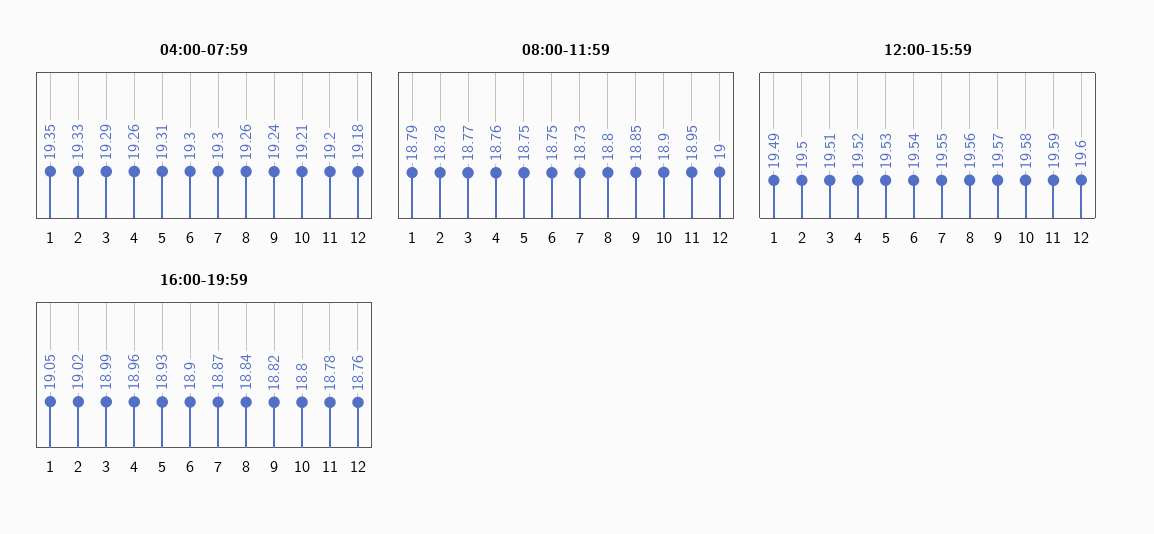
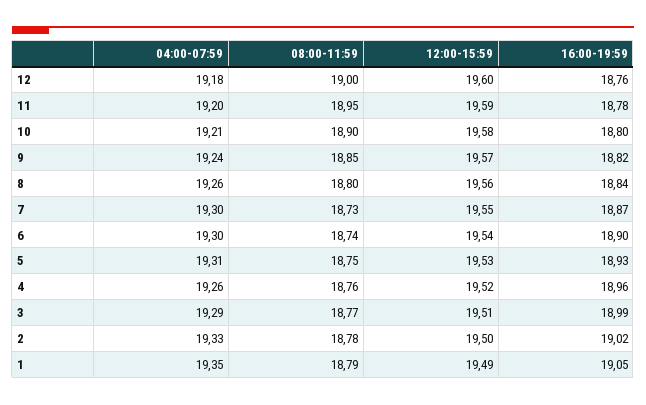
08:00-11:59, 6: 18.75 -> 18.74

